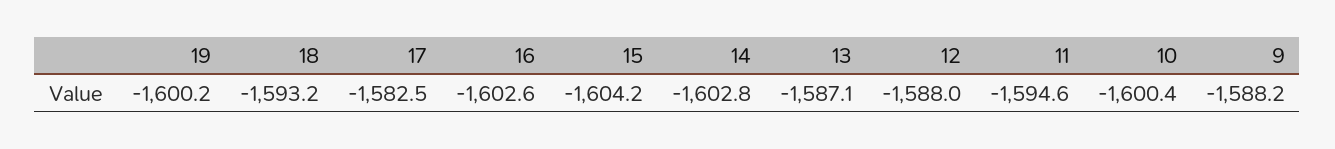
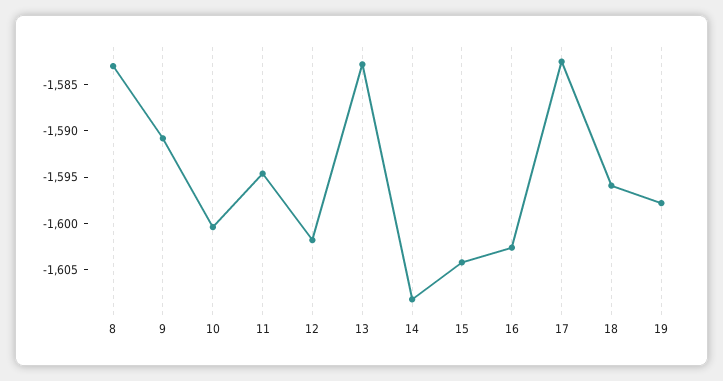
19: -1600.2 -> -1598
18: -1593.2 -> -1596
14: -1602.8 -> -1608
13: -1587.1 -> -1583
12: -1588 -> -1602
9: -1588.2 -> -1591
8: none -> -1583

